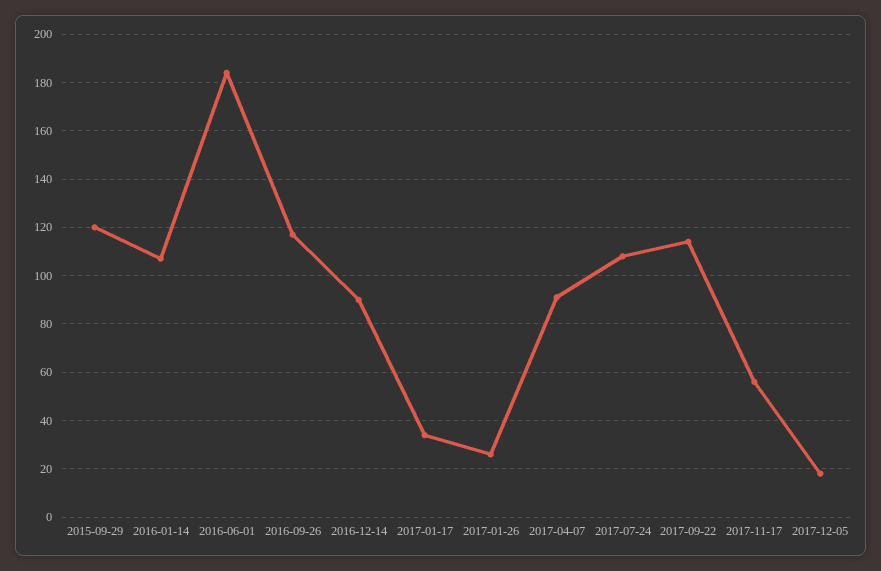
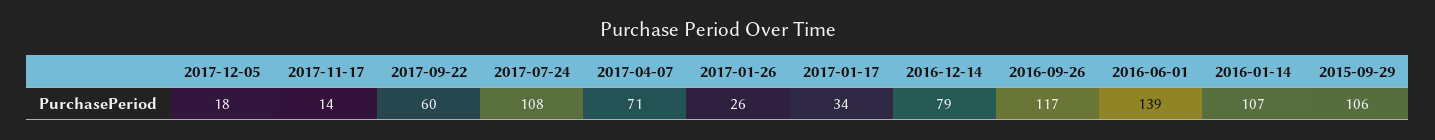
2015-09-29: 120 -> 106
2016-06-01: 185 -> 139
2016-12-14: 90 -> 79
2017-04-07: 90 -> 71
2017-09-22: 115 -> 60
2017-11-17: 55 -> 14

